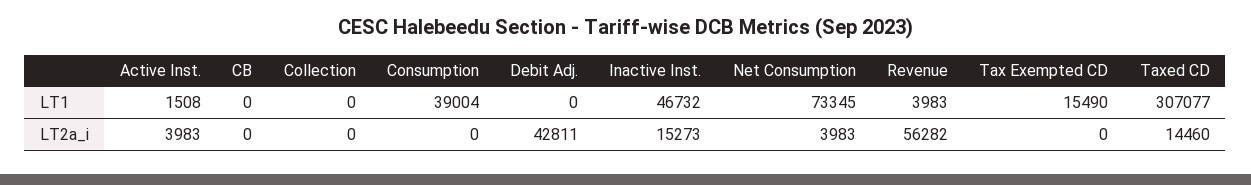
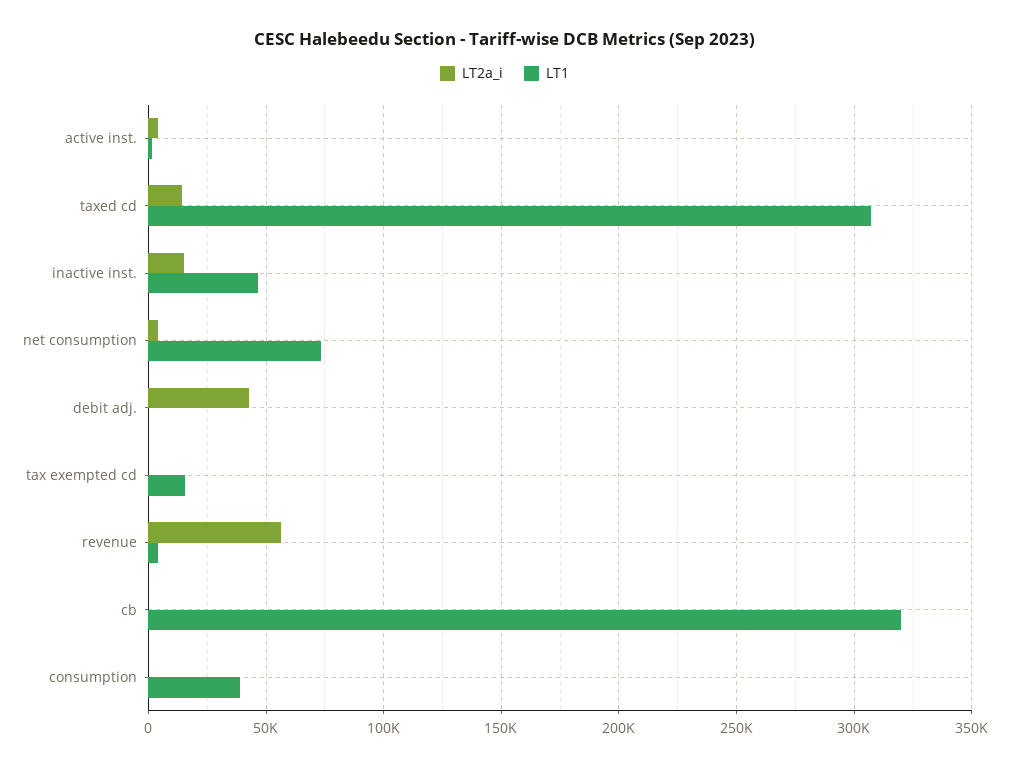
LT1, CB: 0 -> 320000
LT1, Collection: 0 -> none
LT2a_i, Collection: 0 -> none

